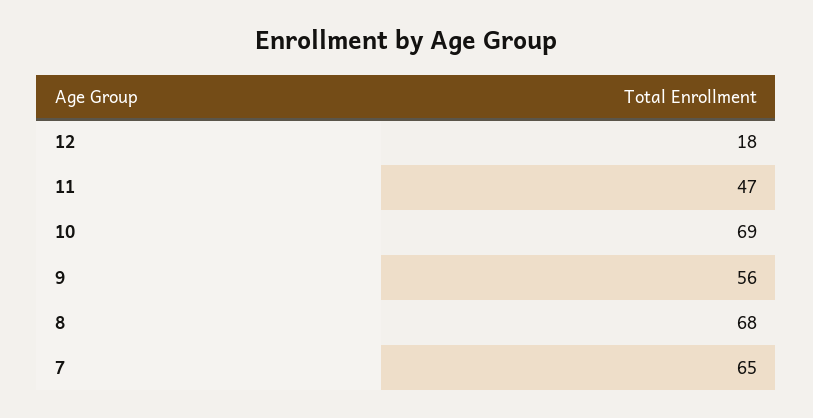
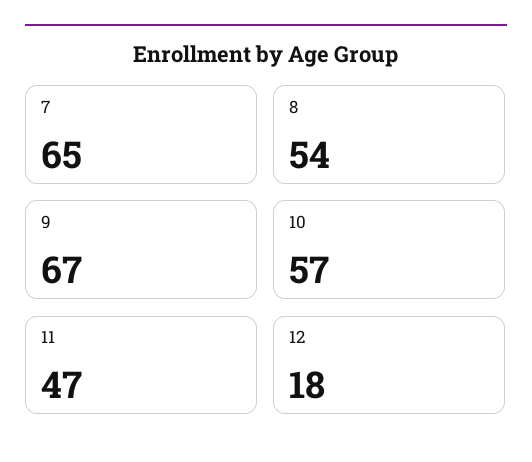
10: 69 -> 57
9: 56 -> 67
8: 68 -> 54

